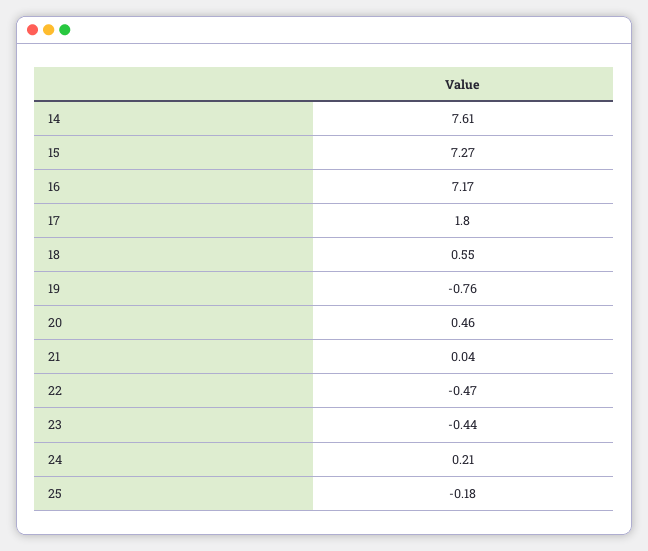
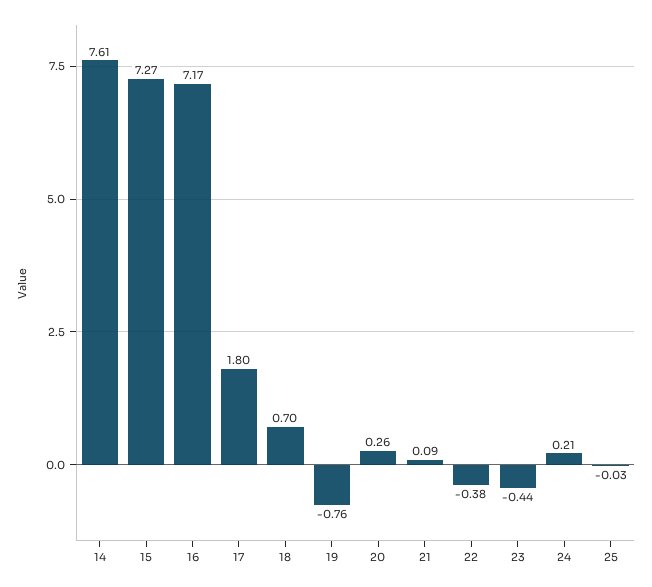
18: 0.55 -> 0.7
20: 0.46 -> 0.26
21: 0.04 -> 0.09
22: -0.47 -> -0.38
25: -0.18 -> -0.03

